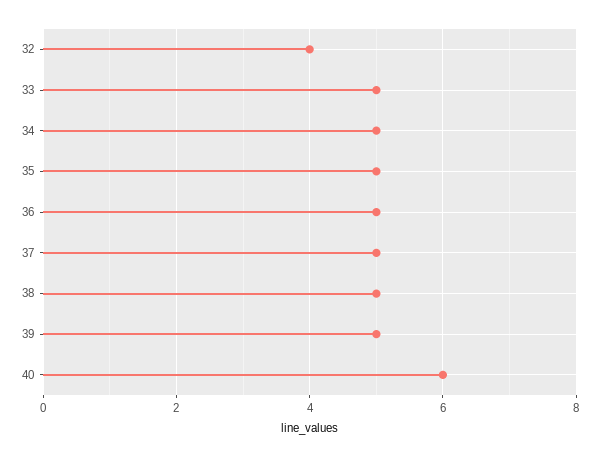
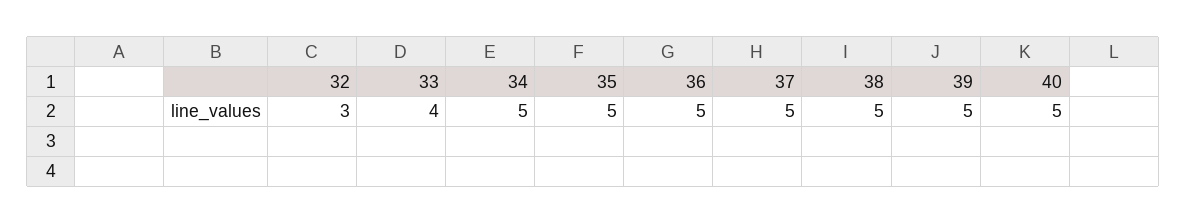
32: 4 -> 3
33: 5 -> 4
40: 6 -> 5

